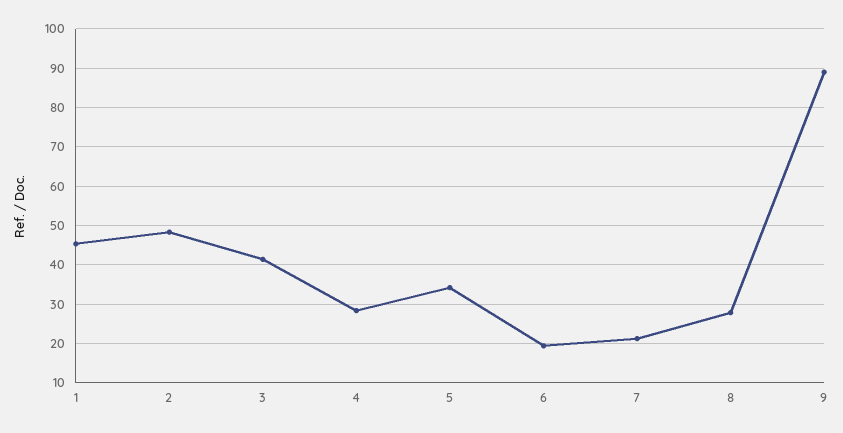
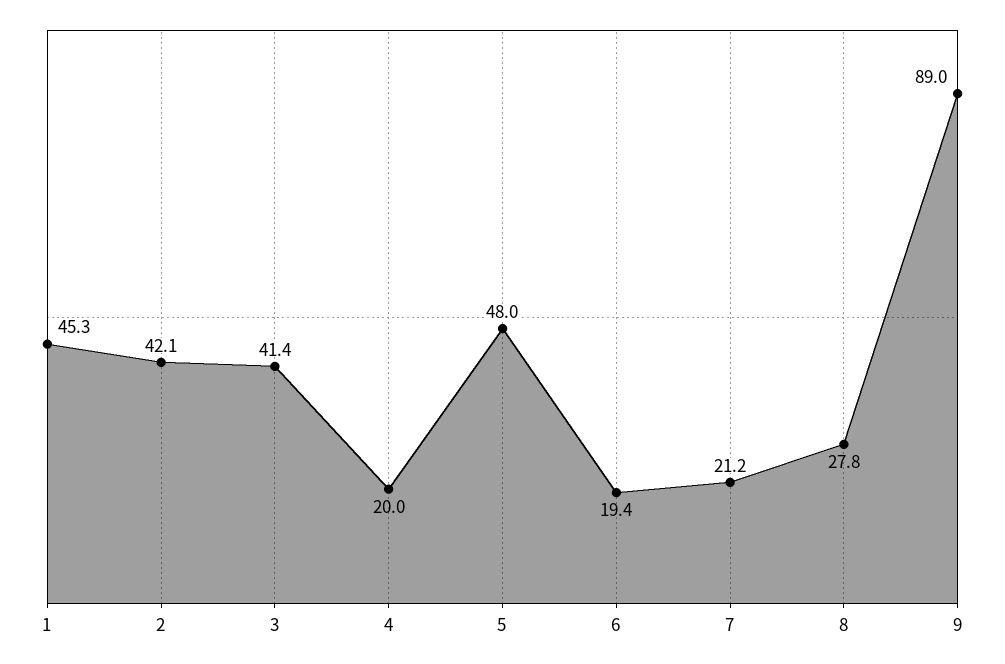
2: 48 -> 42.1
4: 28 -> 20
5: 34 -> 48

